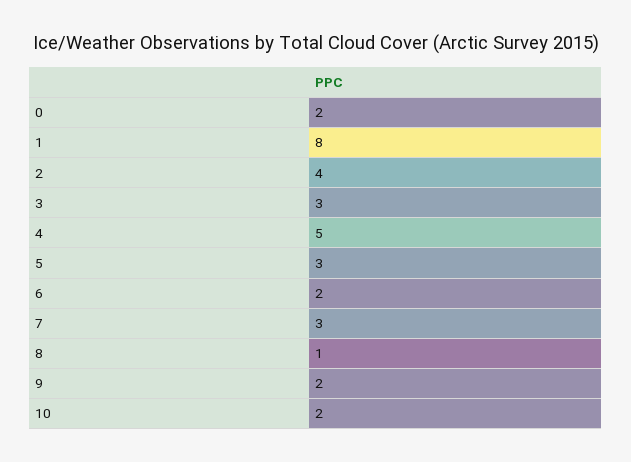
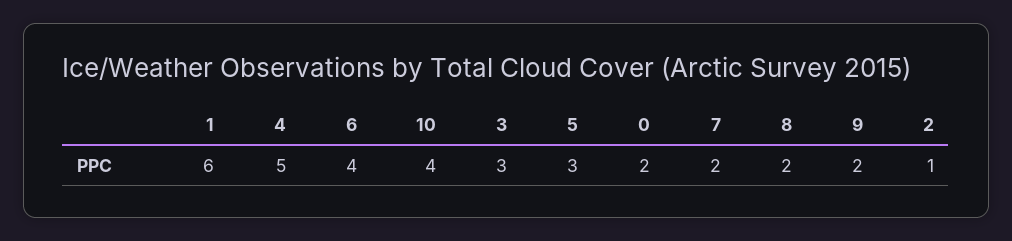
1: 8 -> 6
2: 4 -> 1
6: 2 -> 4
7: 3 -> 2
8: 1 -> 2
10: 2 -> 4

